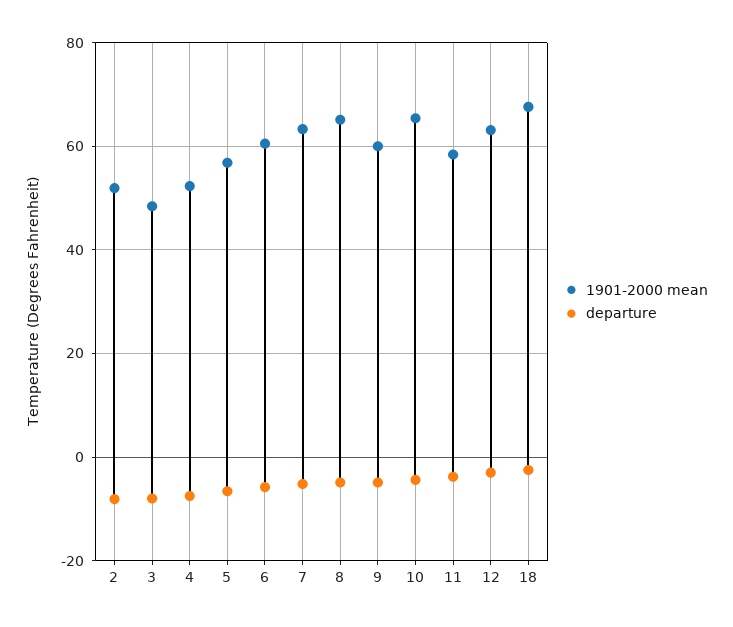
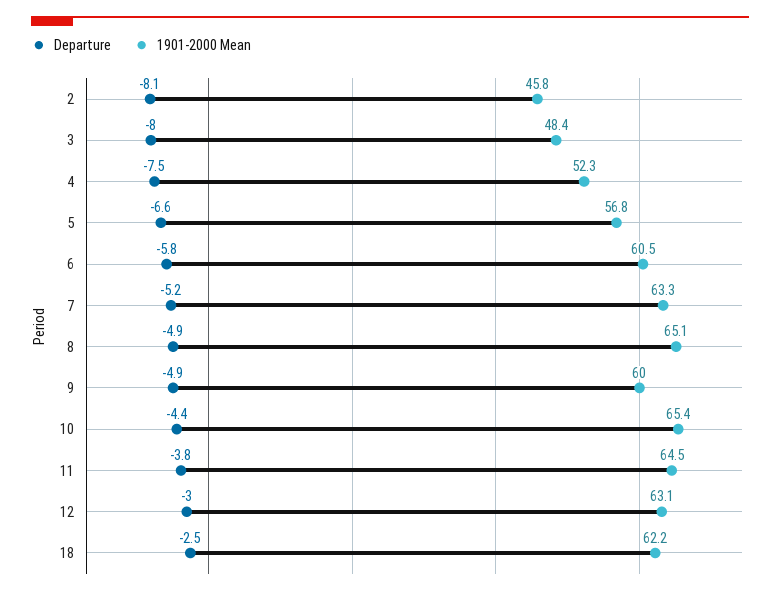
1901-2000 mean, 2: 52 -> 45.8
1901-2000 mean, 11: 58 -> 64.5
1901-2000 mean, 18: 68 -> 62.2

